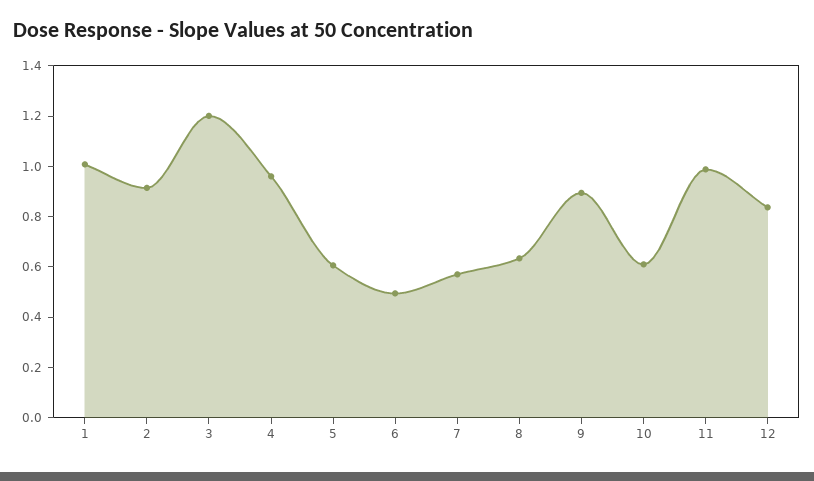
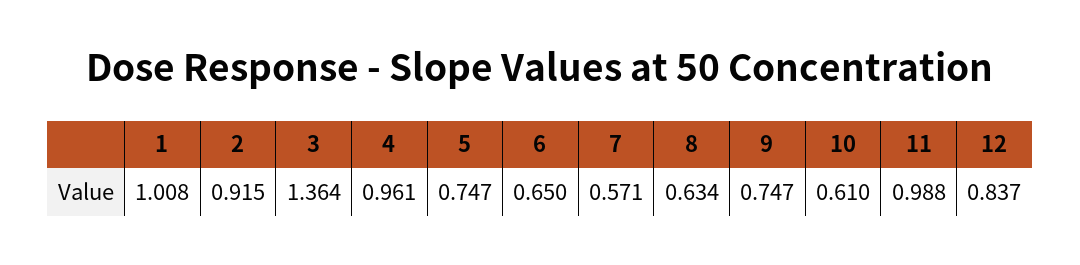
3: 1.2 -> 1.364
5: 0.6 -> 0.747
6: 0.5 -> 0.65
9: 0.9 -> 0.747

